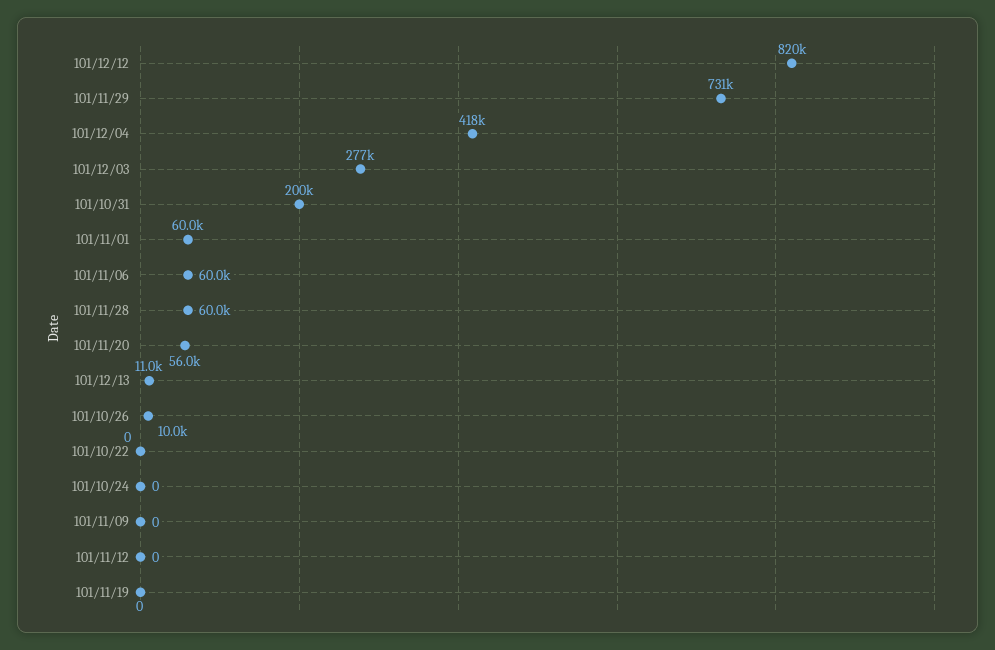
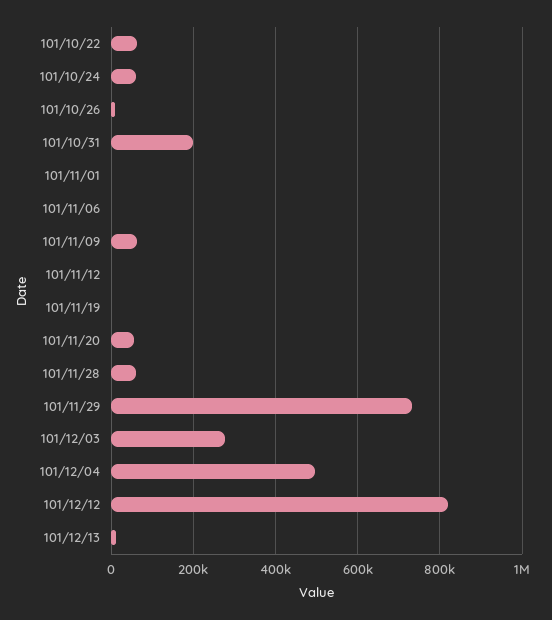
101/12/04: 418000 -> 500000
101/11/01: 60000 -> 0
101/11/06: 60000 -> 0
101/10/22: 0 -> 60000
101/10/24: 0 -> 60000
101/11/09: 0 -> 60000

